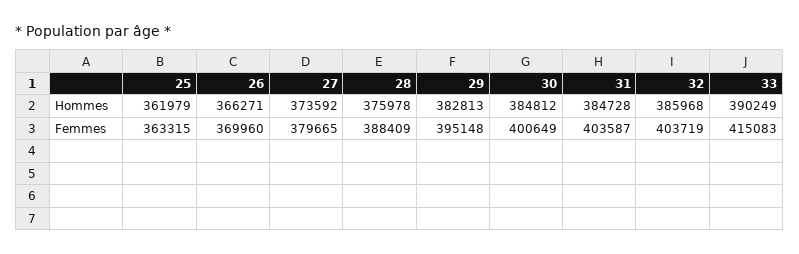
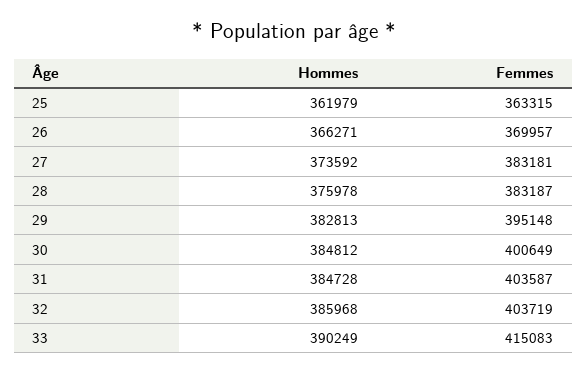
26, Femmes: 369960 -> 369957
27, Femmes: 379665 -> 383181
28, Femmes: 388409 -> 383187

